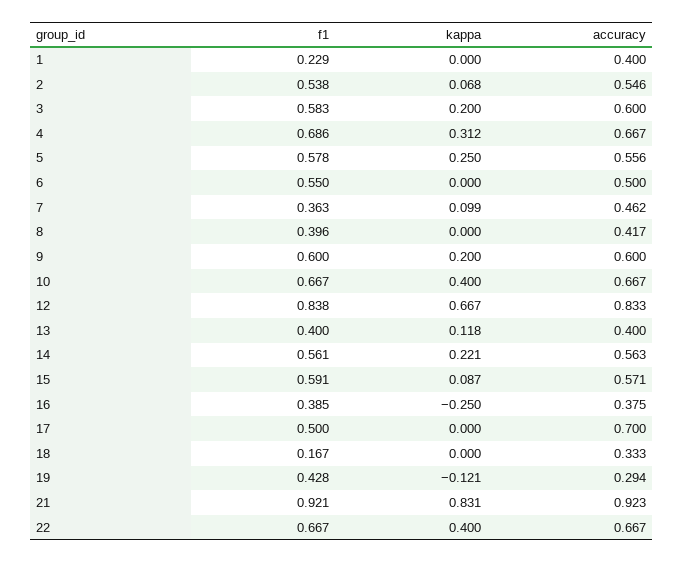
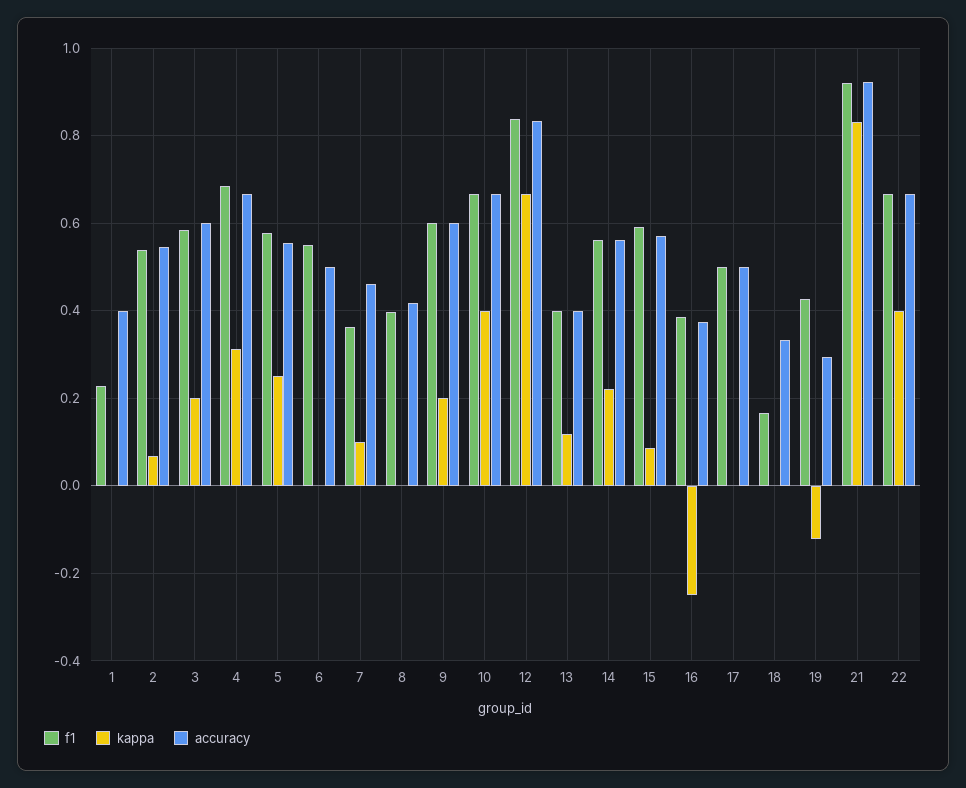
accuracy, 17: 0.7 -> 0.5

